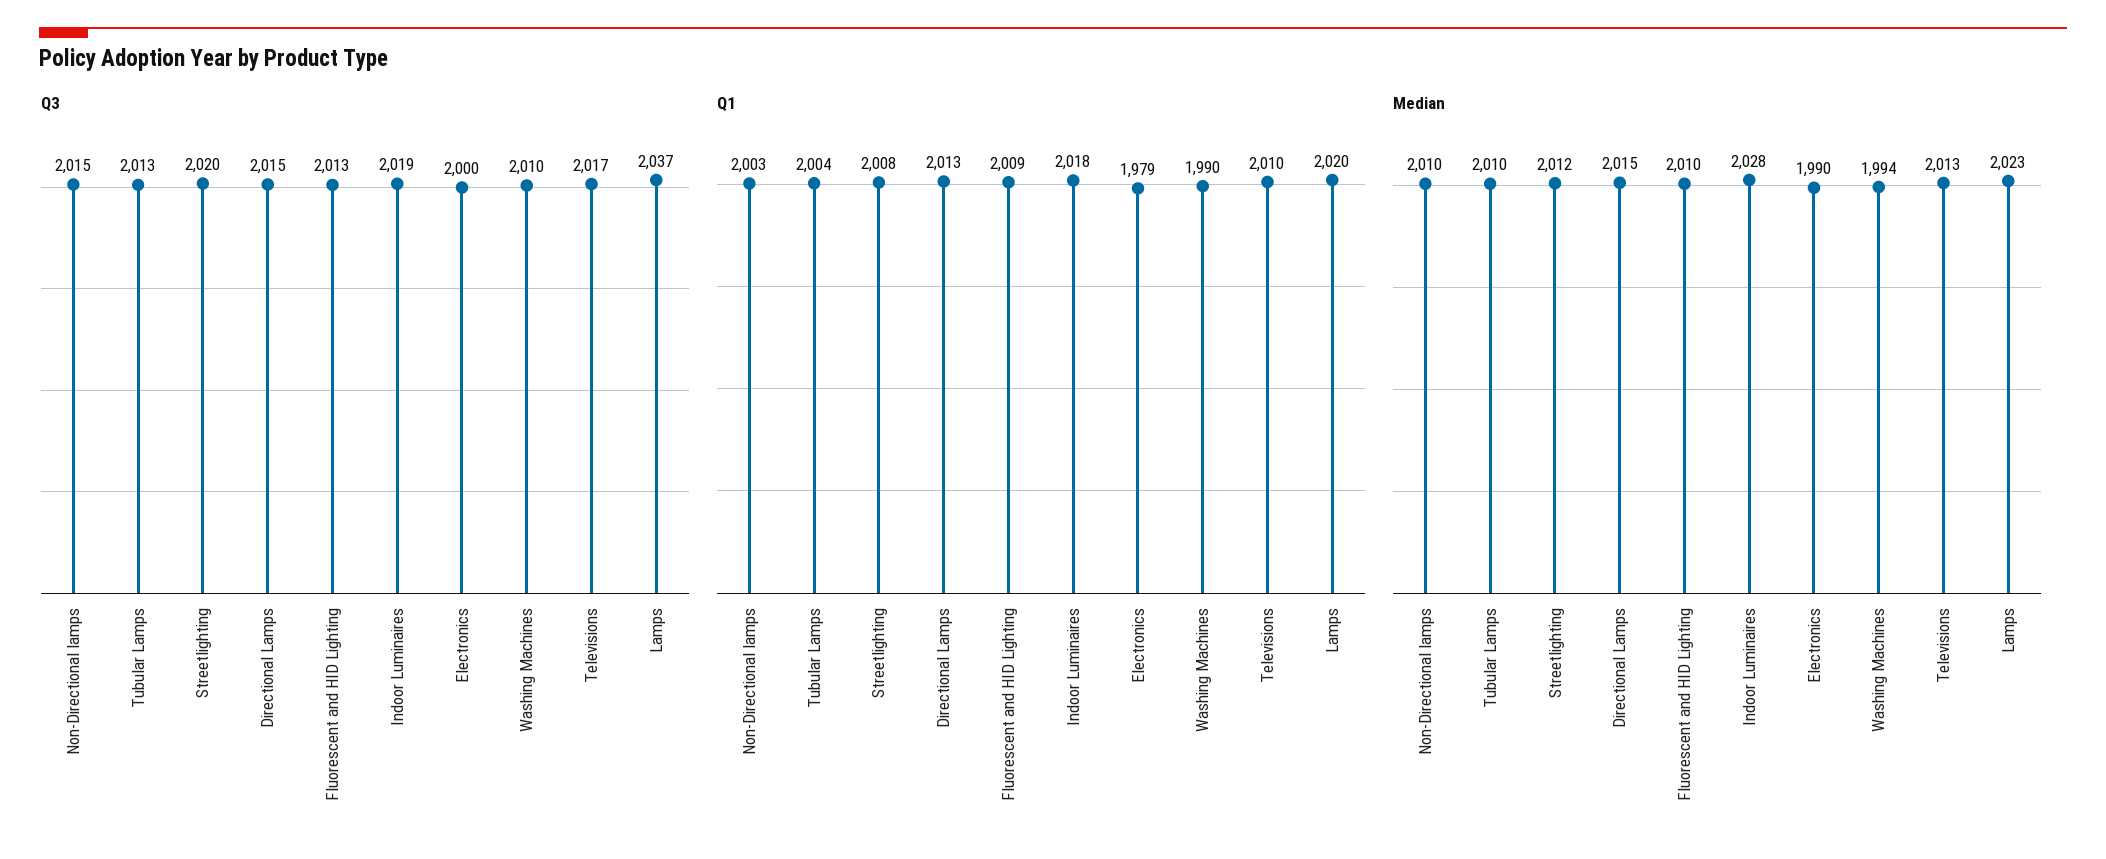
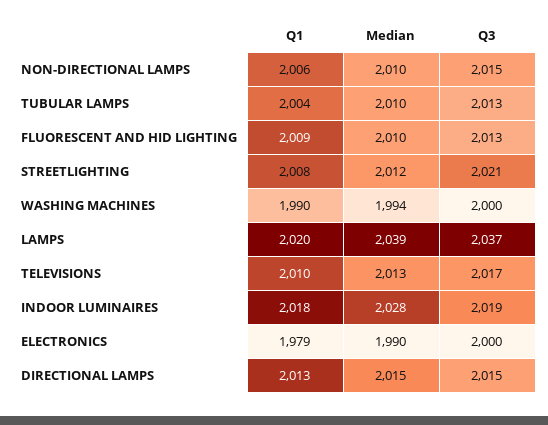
Q3, Streetlighting: 2020 -> 2021
Q3, Washing Machines: 2010 -> 2000
Q1, Non-Directional lamps: 2003 -> 2006
Median, Lamps: 2023 -> 2039

